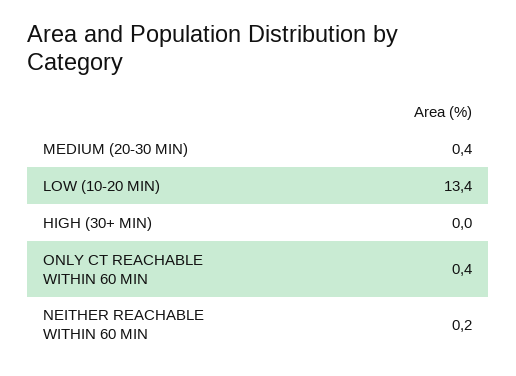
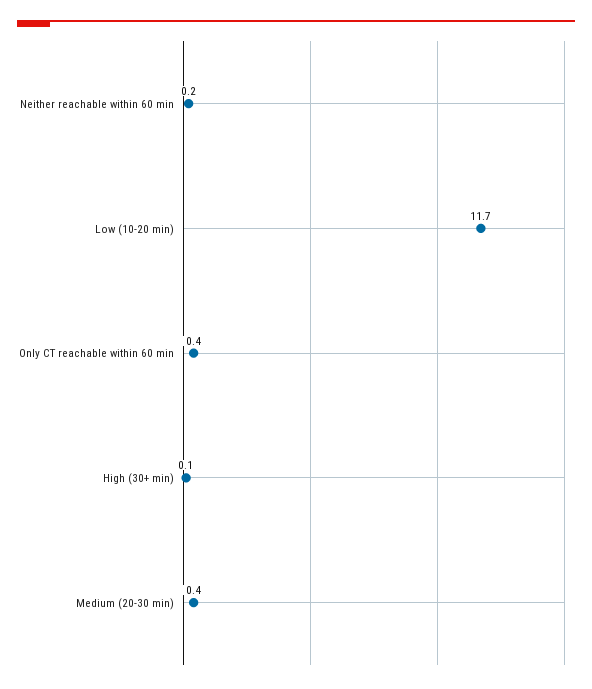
LOW (10-20 MIN): 13.4 -> 11.7
HIGH (30+ MIN): 0 -> 0.1

